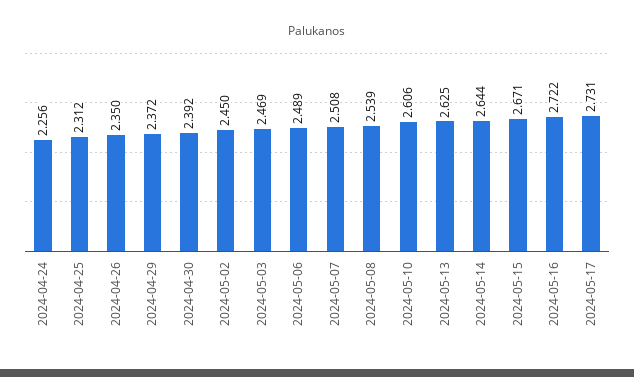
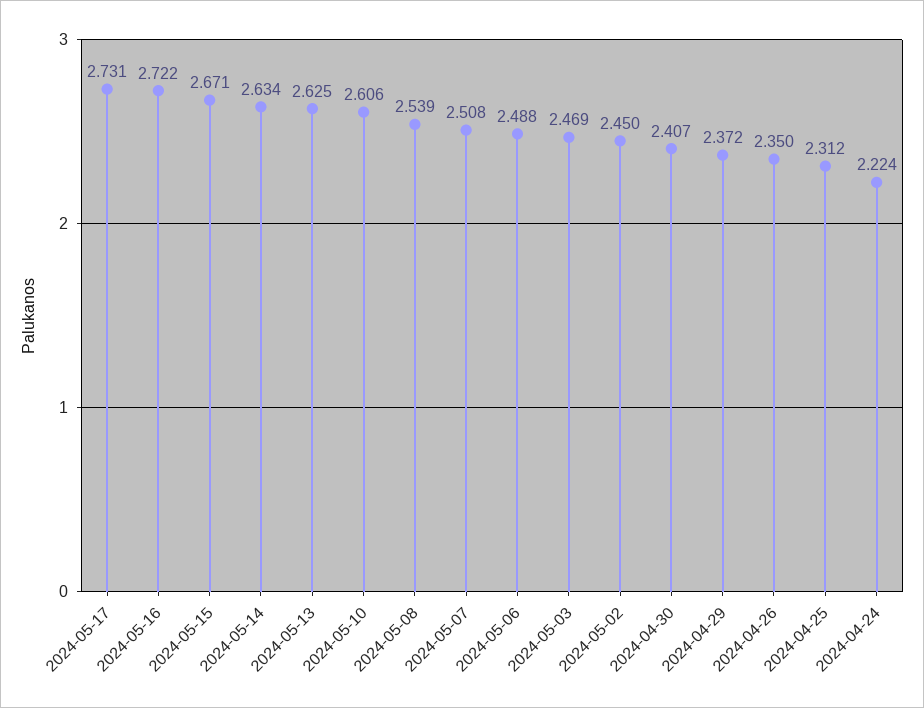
2024-04-24: 2.256 -> 2.224
2024-04-30: 2.392 -> 2.407
2024-05-06: 2.489 -> 2.488
2024-05-14: 2.644 -> 2.634

